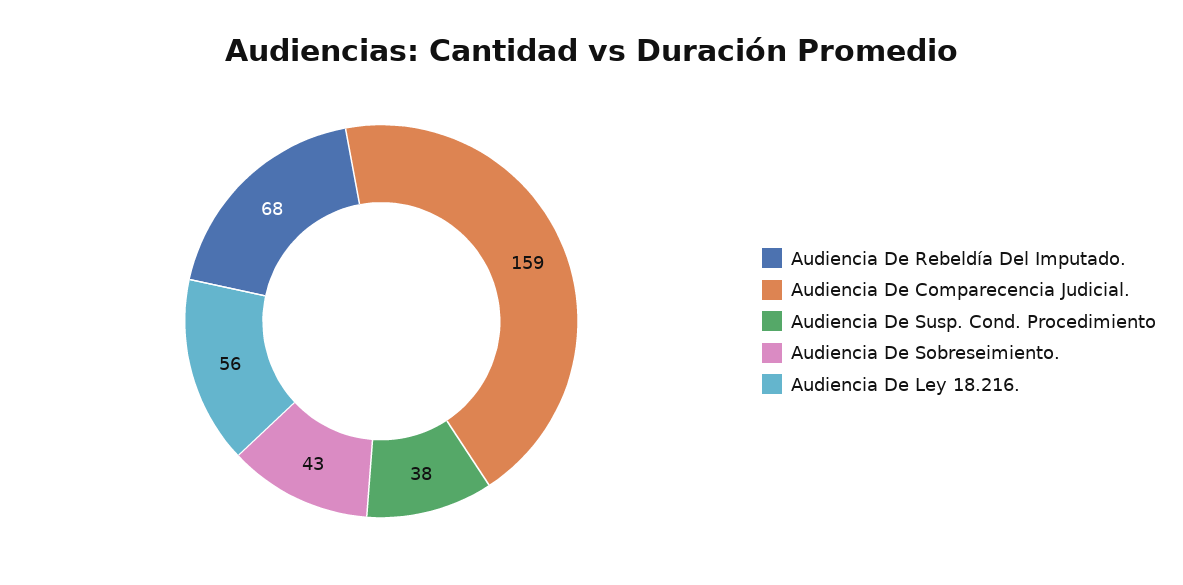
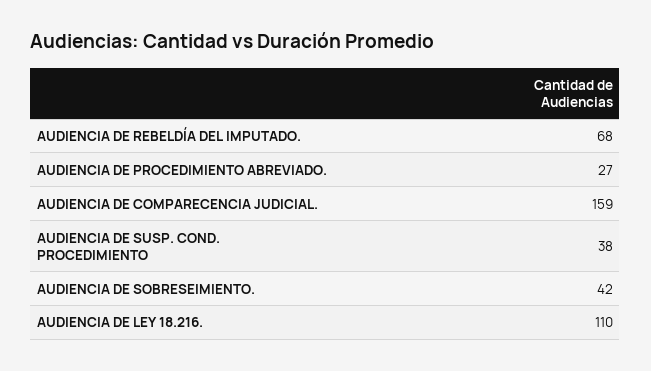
Audiencia De Sobreseimiento.: 43 -> 42
Audiencia De Ley 18.216.: 56 -> 110
AUDIENCIA DE PROCEDIMIENTO ABREVIADO.: none -> 27

